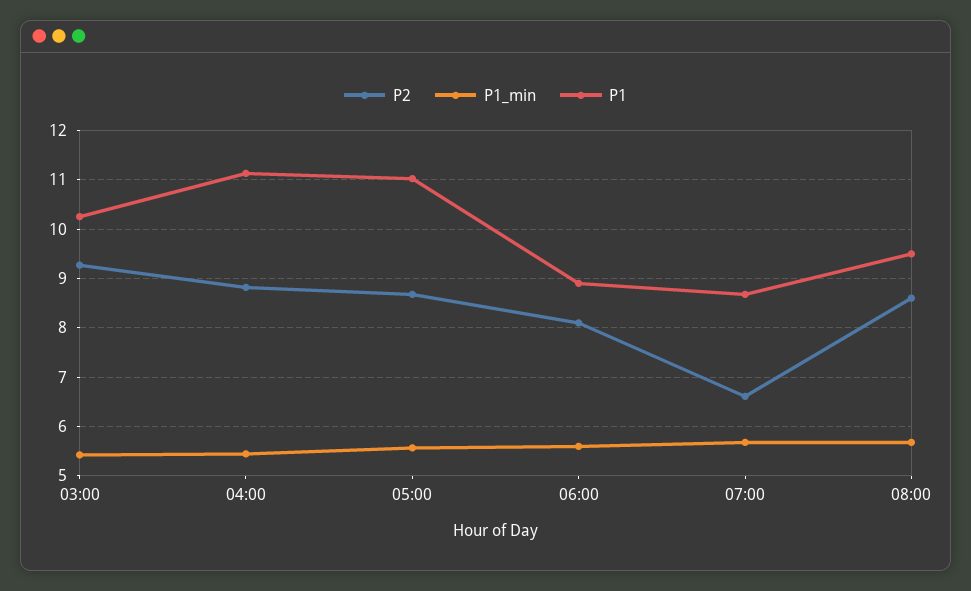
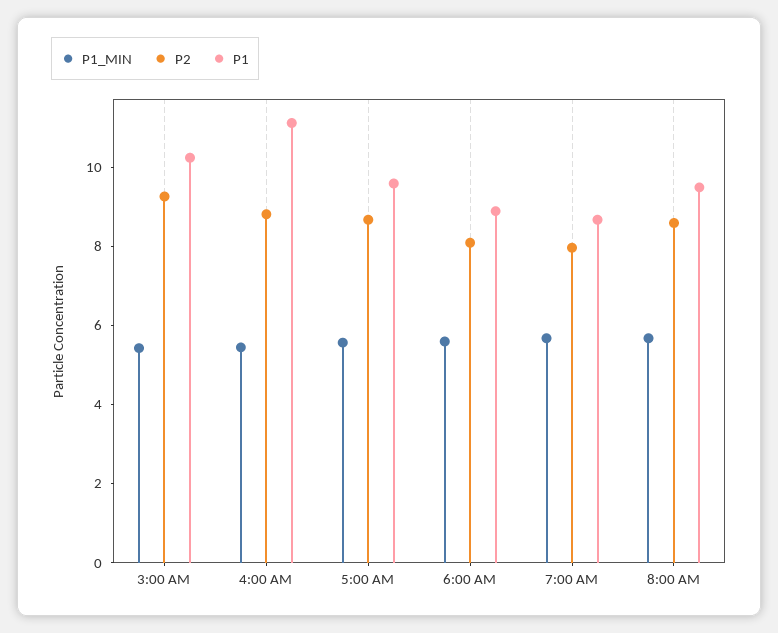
P1, 05:00: 11 -> 9.5
P2, 07:00: 6.6 -> 8

